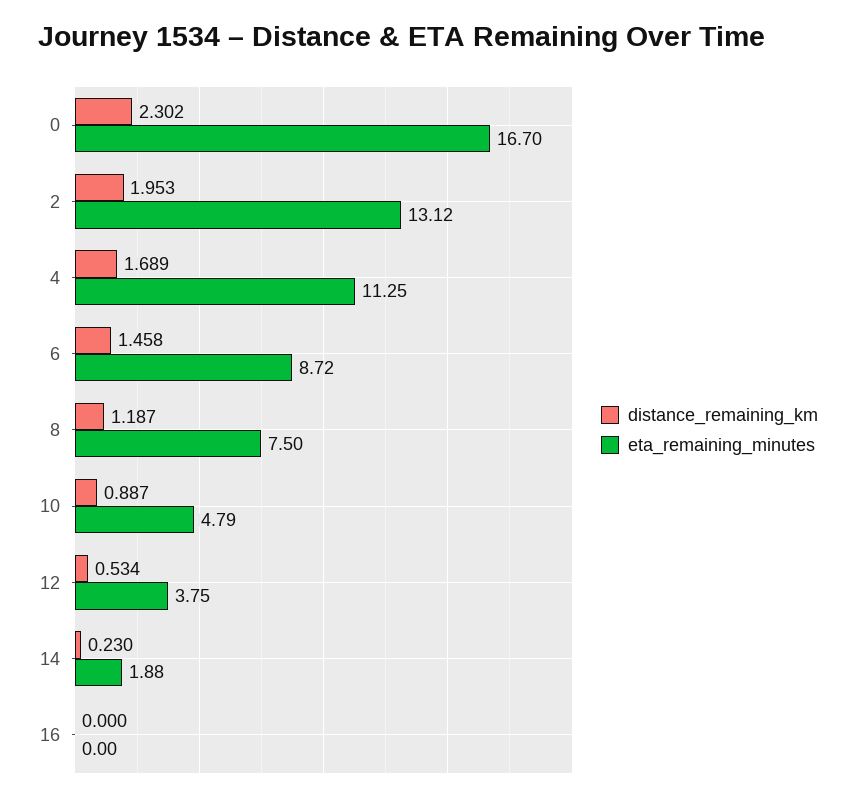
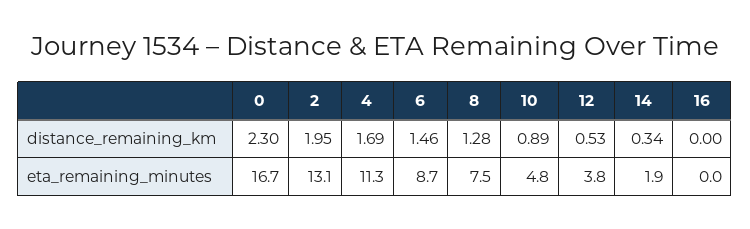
distance_remaining_km, 8: 1.187 -> 1.28
distance_remaining_km, 14: 0.23 -> 0.34

